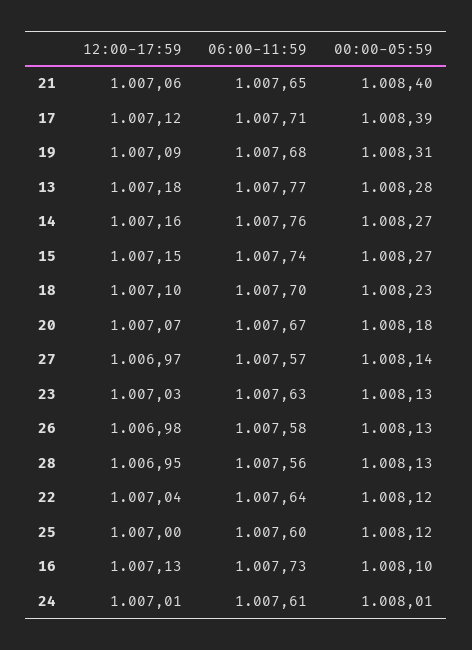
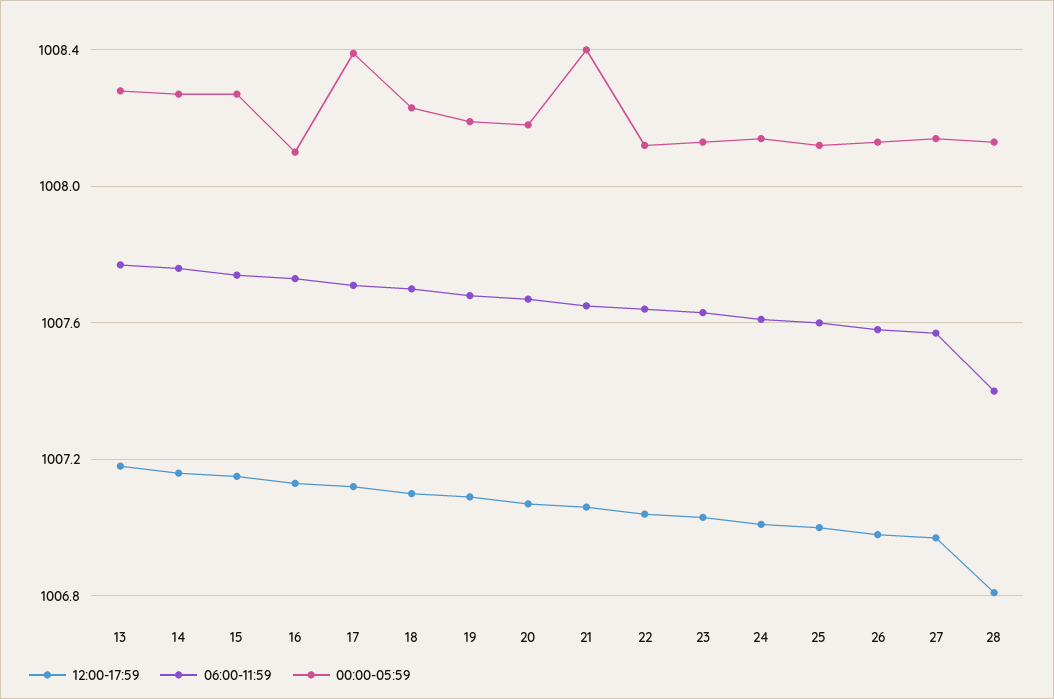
00:00-05:59, 19: 1008.31 -> 1008.2
12:00-17:59, 28: 1006.95 -> 1006.8
06:00-11:59, 28: 1007.56 -> 1007.4
00:00-05:59, 24: 1008.01 -> 1008.15

